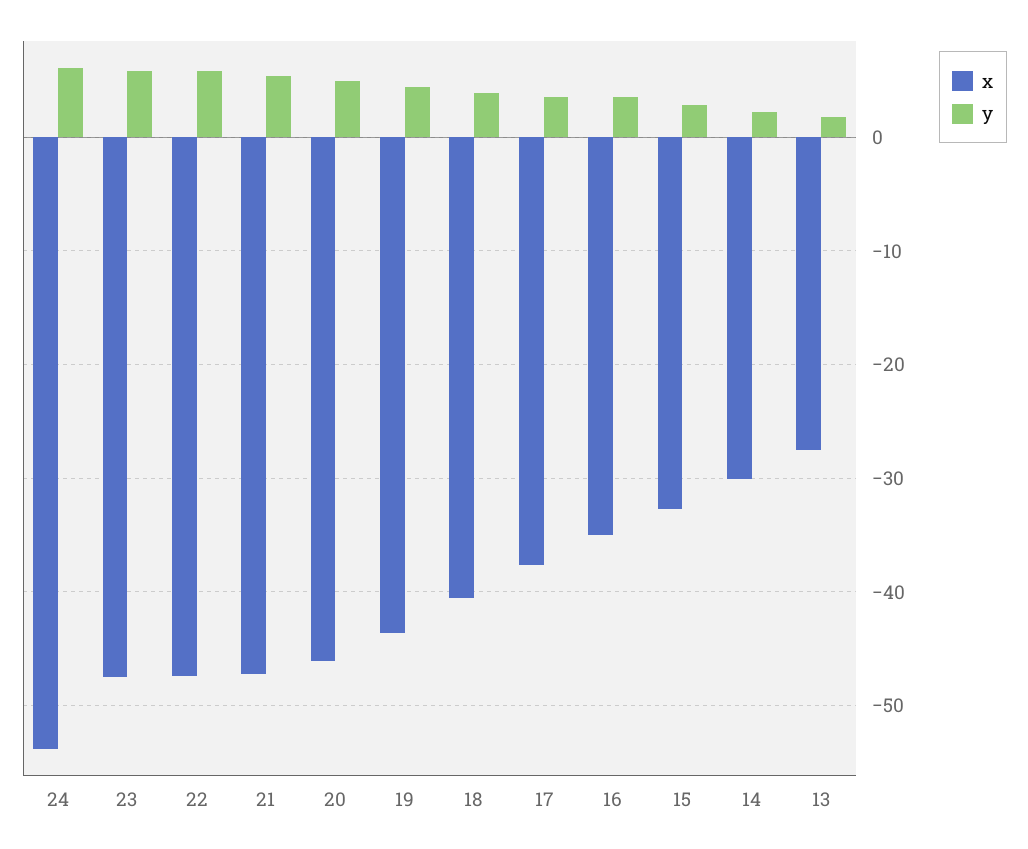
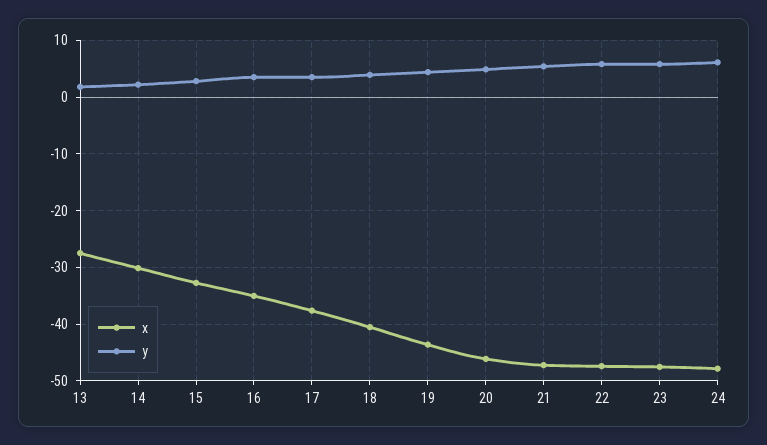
x, 24: -54 -> -48

